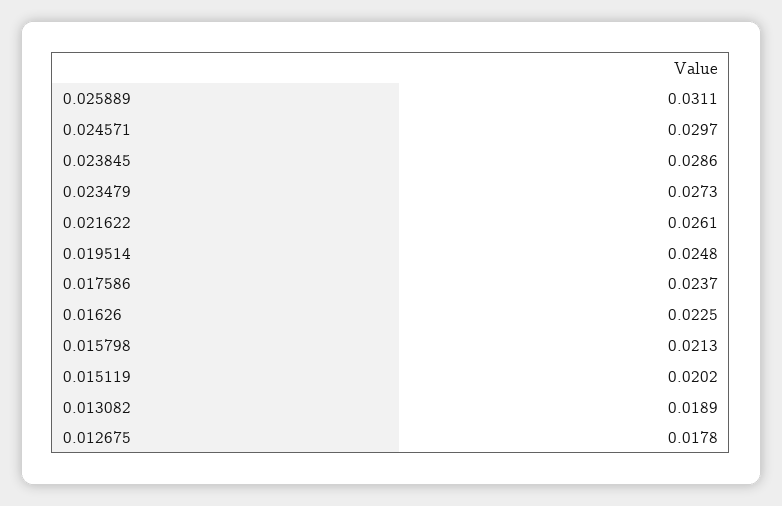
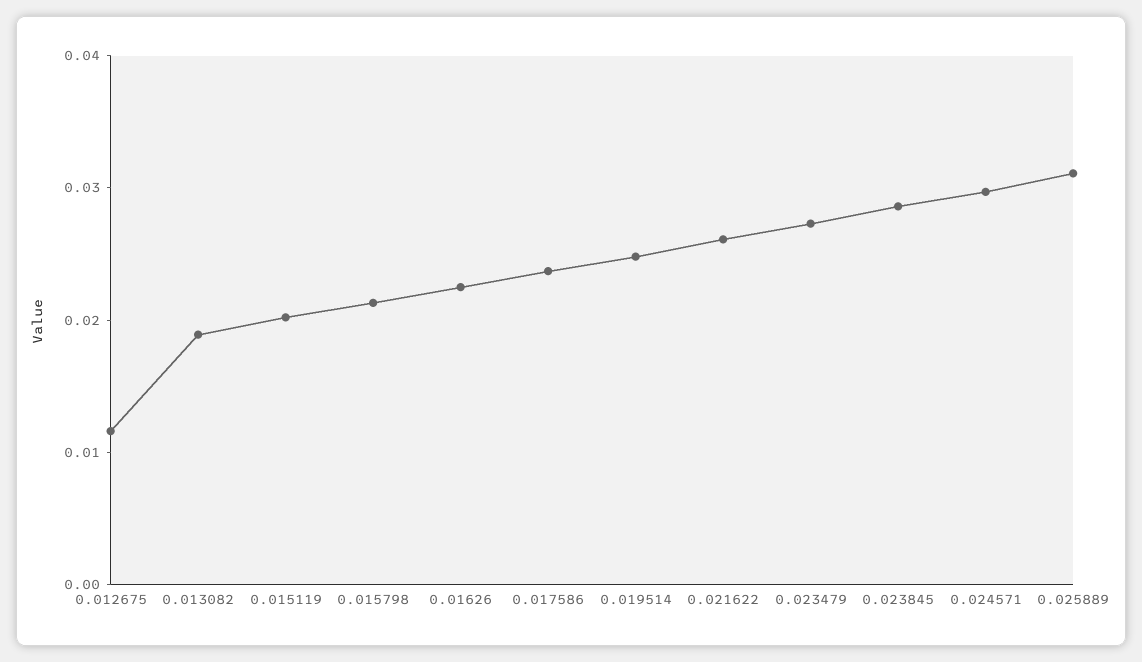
0.012675: 0.0178 -> 0.012

